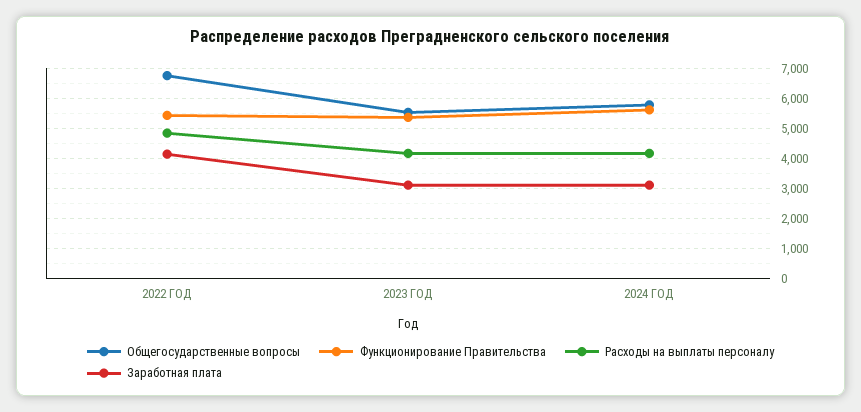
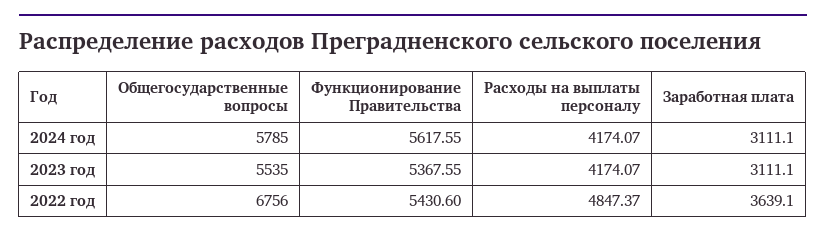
Заработная плата, 2022 ГОД: 4200 -> 3639.1

